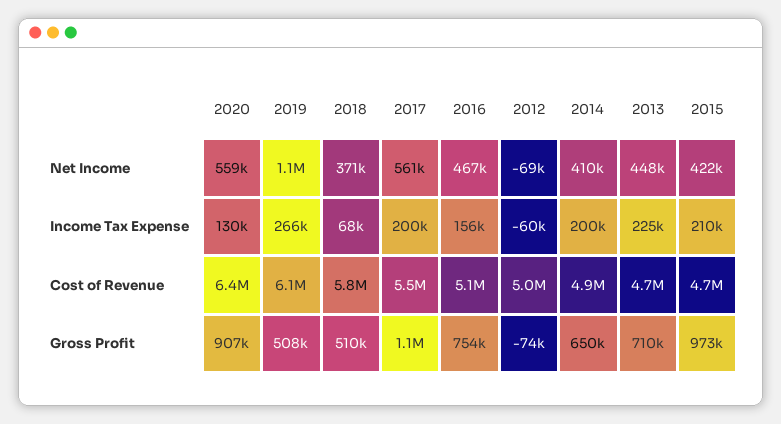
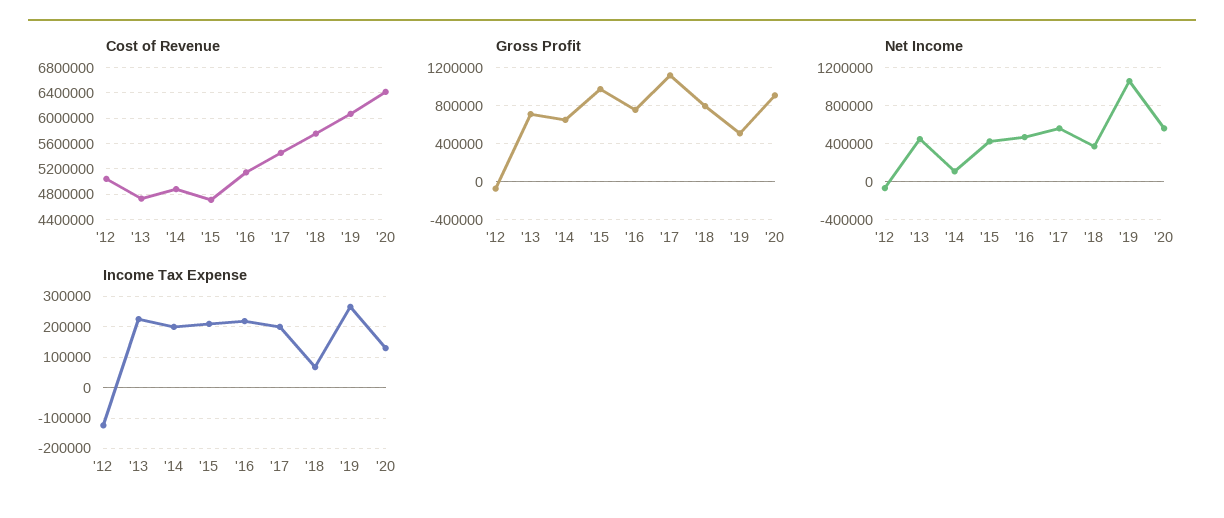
Net Income, 2014: 410000 -> 100000
Income Tax Expense, 2016: 156000 -> 220000
Income Tax Expense, 2012: -60000 -> -120000
Gross Profit, 2018: 510000 -> 800000

